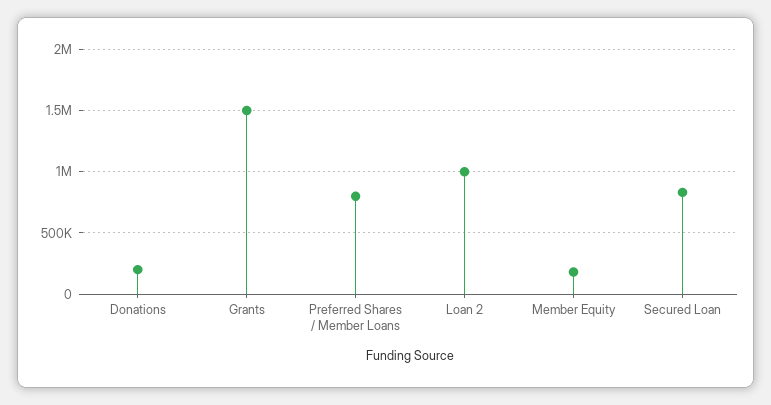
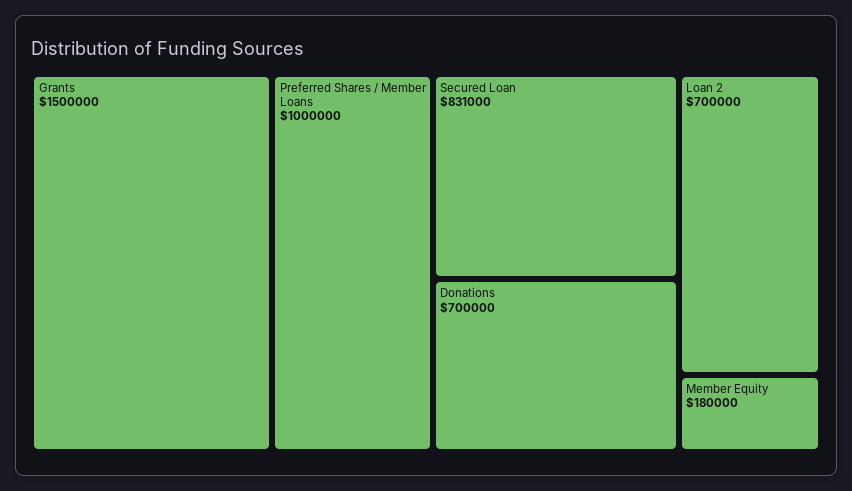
Donations: 200000 -> 700000
Preferred Shares / Member Loans: 800000 -> 1000000
Loan 2: 1000000 -> 700000

